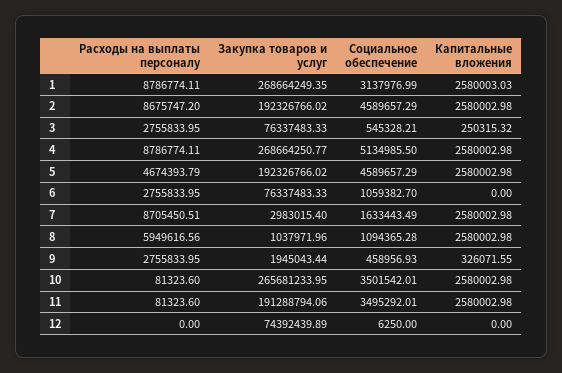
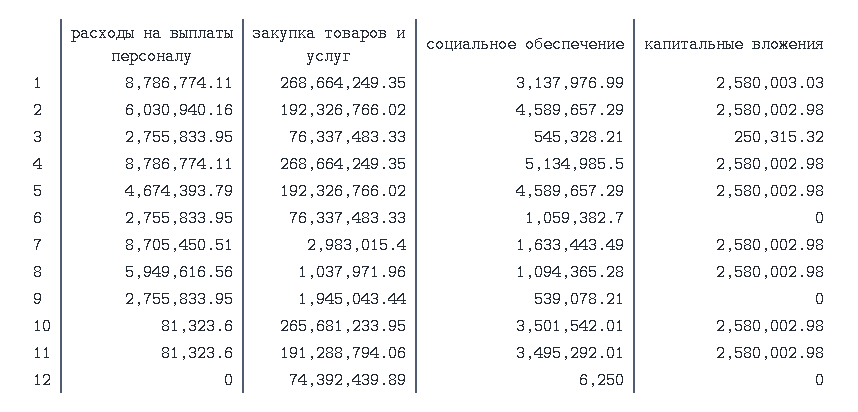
Расходы на выплаты персоналу, 2: 8675747.2 -> 6030940.16
Закупка товаров и услуг, 4: 268664250.77 -> 268664249.35
Социальное обеспечение, 9: 458956.93 -> 539078.21
Капитальные вложения, 9: 326071.55 -> 0

